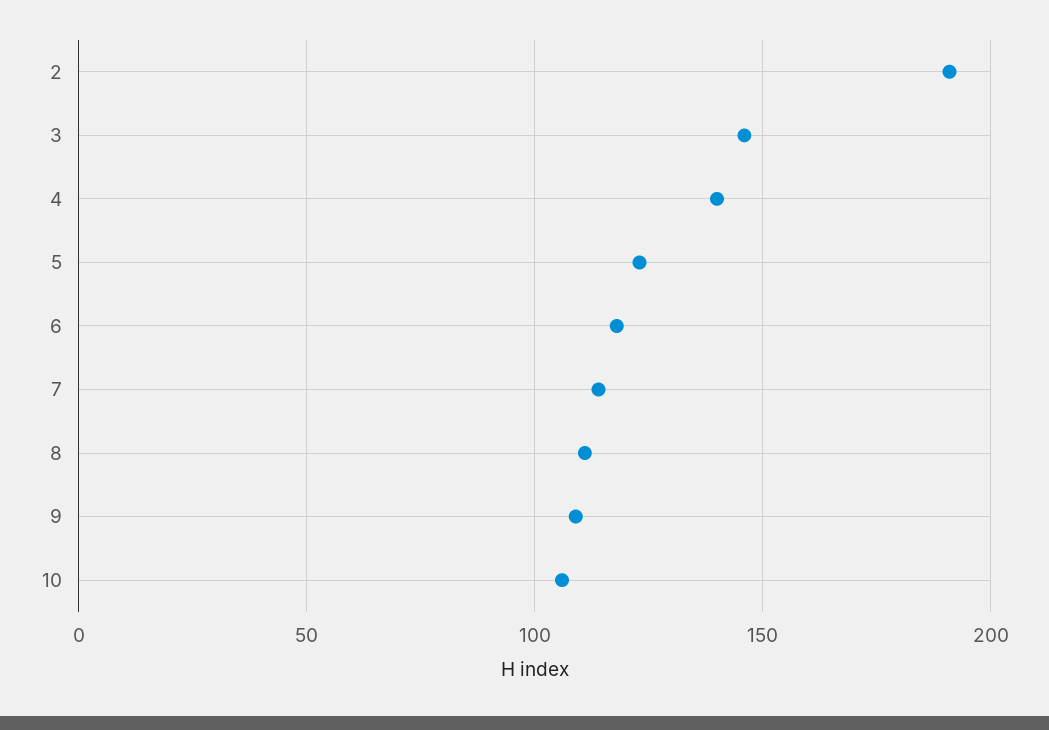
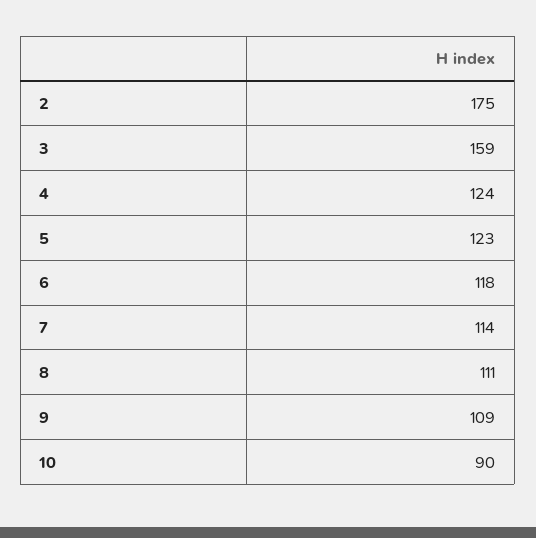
2: 190 -> 175
3: 145 -> 159
4: 140 -> 124
10: 105 -> 90

